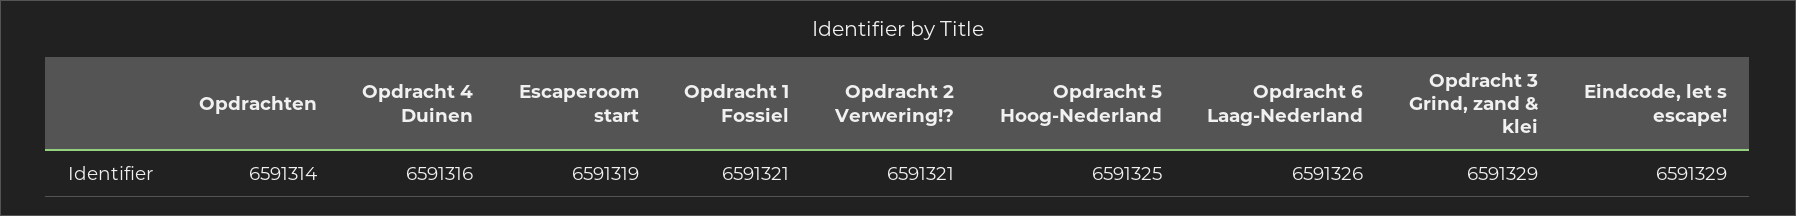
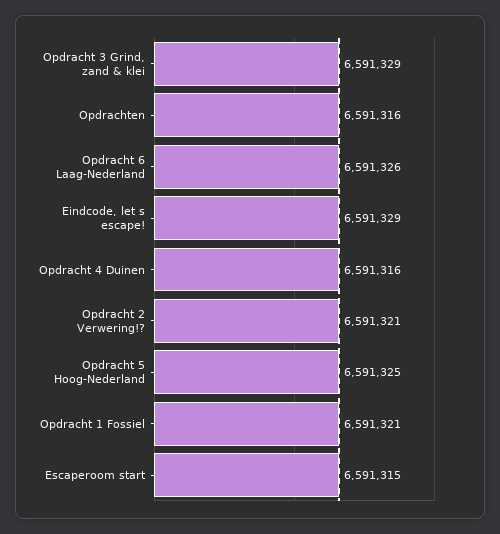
Opdrachten: 6591314 -> 6591316
Escaperoom start: 6591319 -> 6591315

